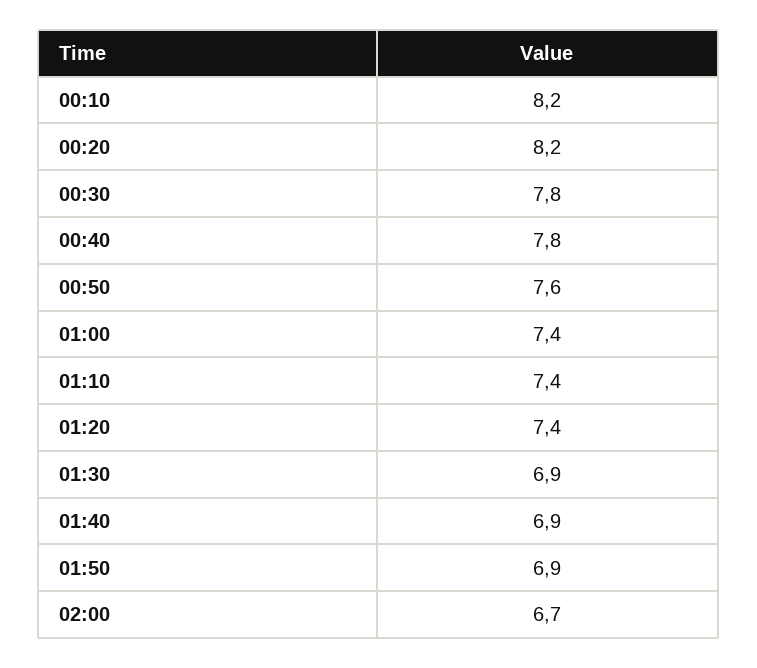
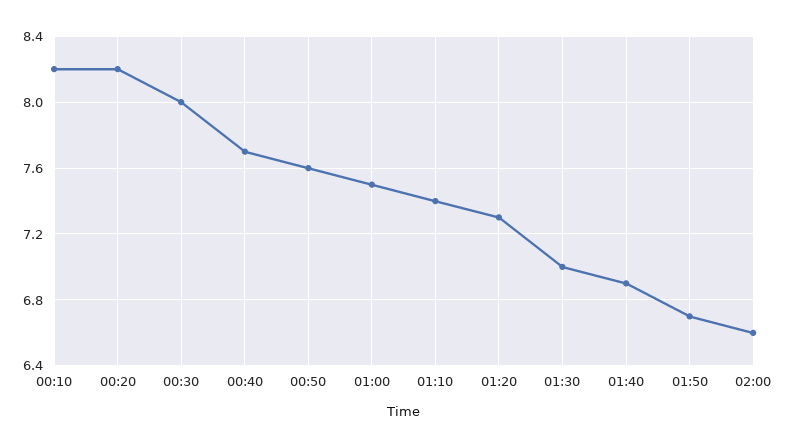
00:30: 7.8 -> 8
00:40: 7.8 -> 7.7
01:00: 7.4 -> 7.5
01:20: 7.4 -> 7.3
01:30: 6.9 -> 7
01:50: 6.9 -> 6.7
02:00: 6.7 -> 6.6

